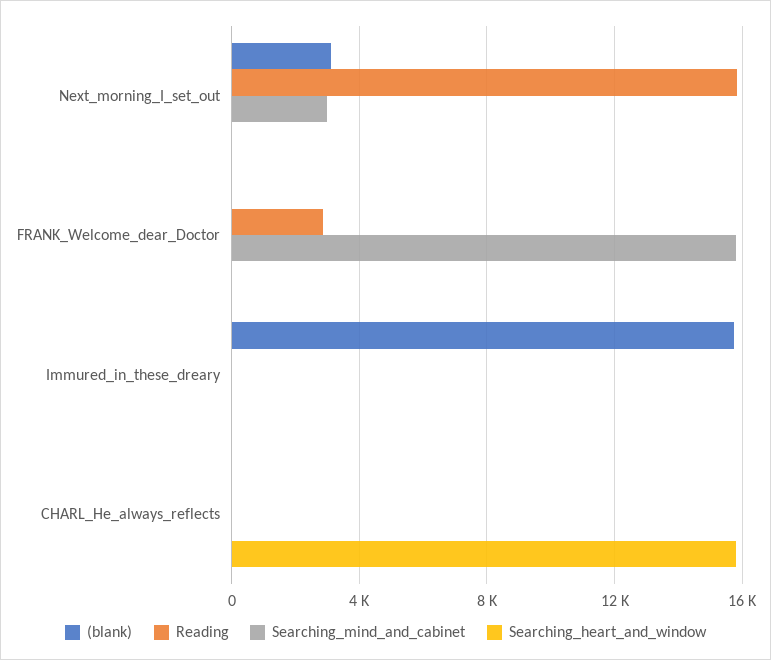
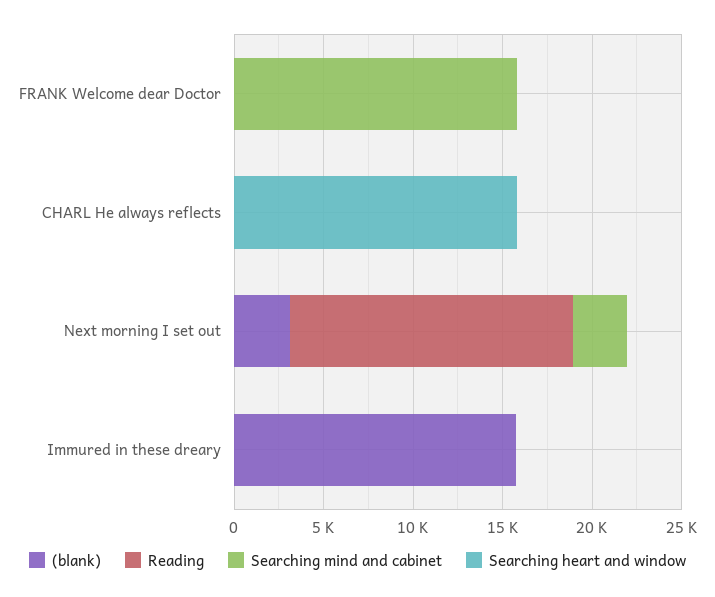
Reading, FRANK_Welcome_dear_Doctor: 3000 -> 0

